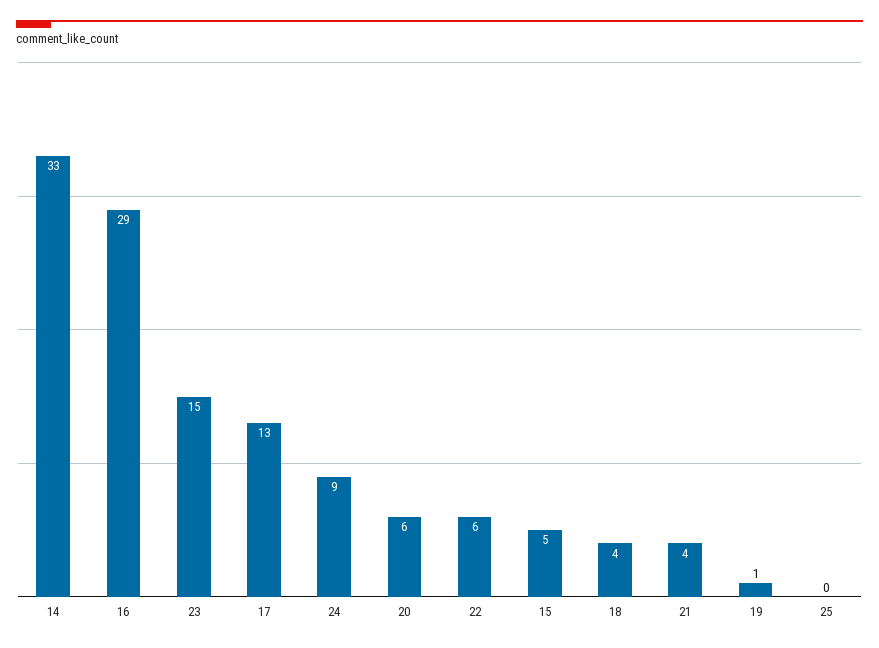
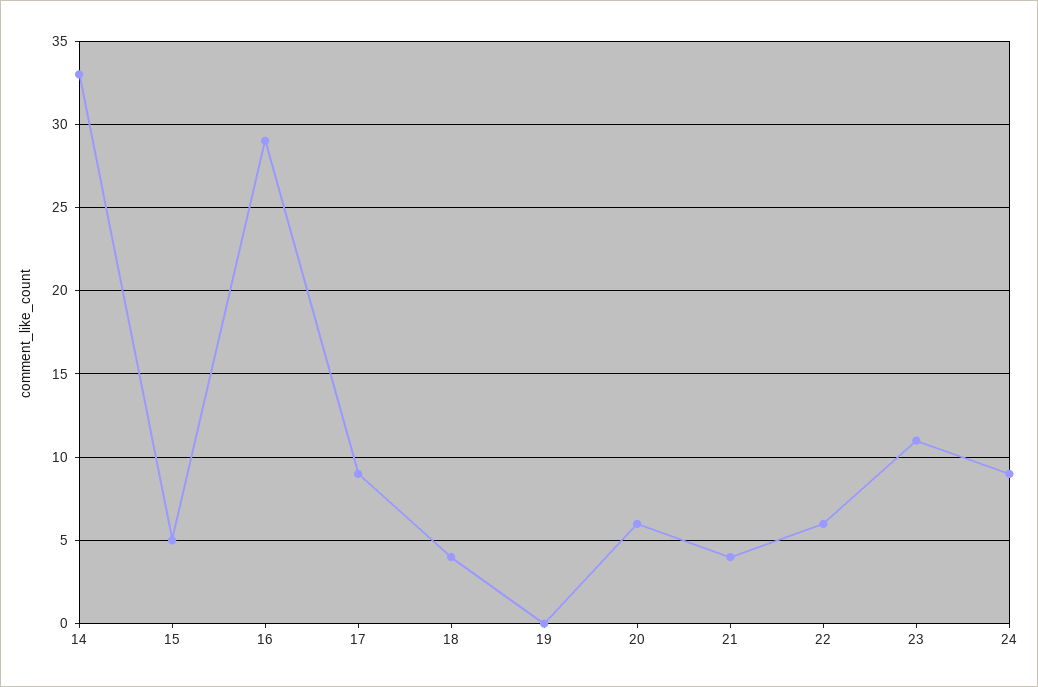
23: 15 -> 11
17: 13 -> 9
19: 1 -> 0
25: 0 -> none

